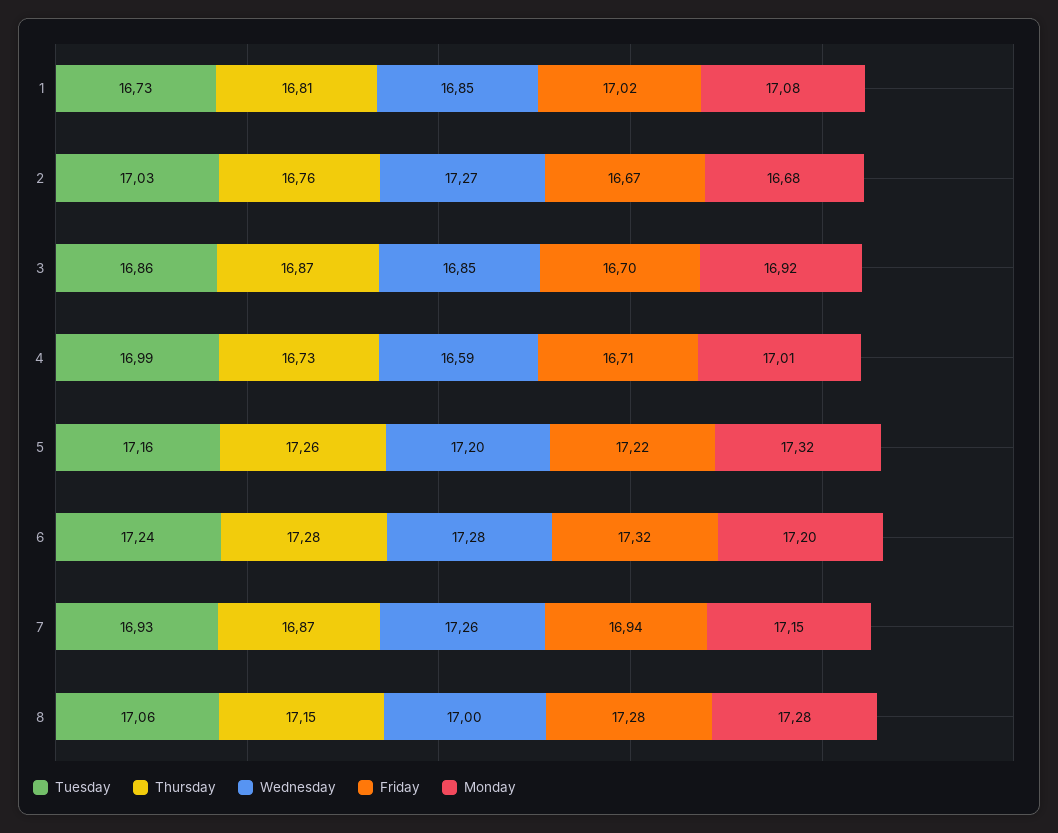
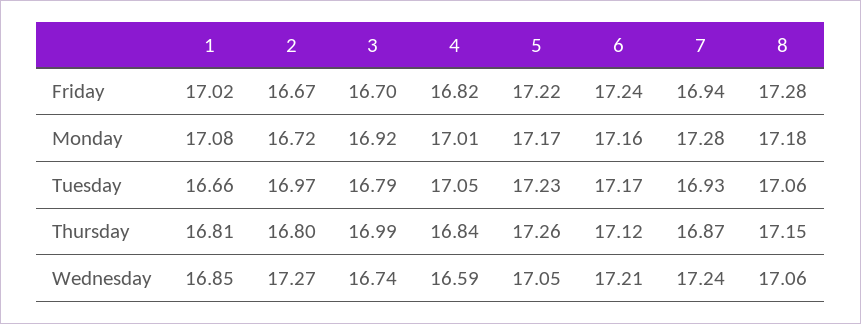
Tuesday, 1: 16.73 -> 16.66
Tuesday, 2: 17.03 -> 16.97
Thursday, 2: 16.76 -> 16.8
Monday, 2: 16.68 -> 16.72
Tuesday, 3: 16.86 -> 16.79
Thursday, 3: 16.87 -> 16.99
Wednesday, 3: 16.85 -> 16.74
Tuesday, 4: 16.99 -> 17.05
Thursday, 4: 16.73 -> 16.84
Friday, 4: 16.71 -> 16.82
Tuesday, 5: 17.16 -> 17.23
Wednesday, 5: 17.2 -> 17.05
Monday, 5: 17.32 -> 17.17
Tuesday, 6: 17.24 -> 17.17
Thursday, 6: 17.28 -> 17.12
Wednesday, 6: 17.28 -> 17.21
Friday, 6: 17.32 -> 17.24
Monday, 6: 17.2 -> 17.16
Wednesday, 7: 17.26 -> 17.24
Monday, 7: 17.15 -> 17.28
Wednesday, 8: 17 -> 17.06
Monday, 8: 17.28 -> 17.18

